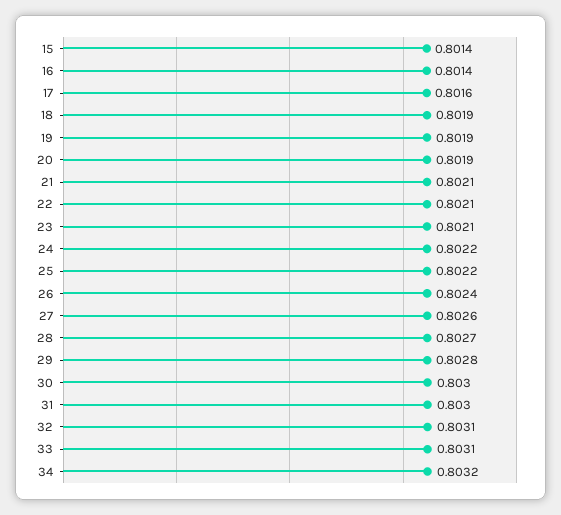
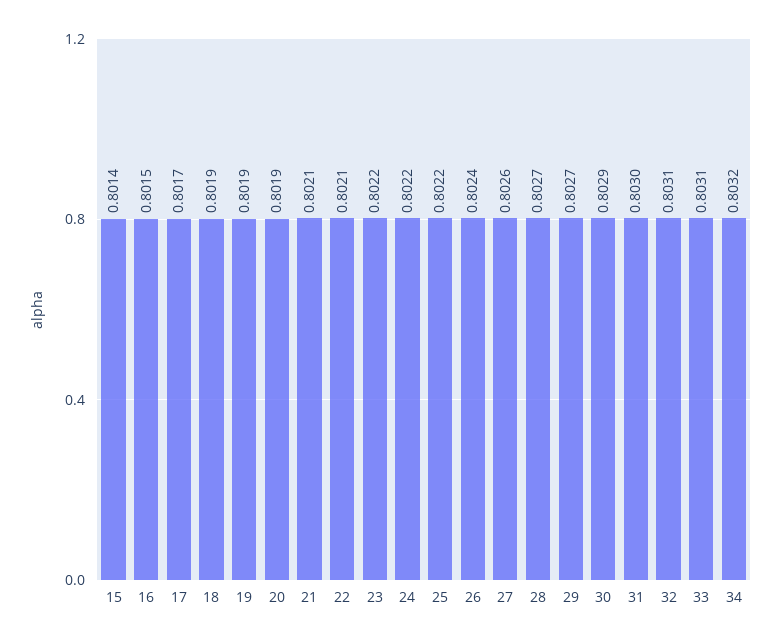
16: 0.8014 -> 0.8015
17: 0.8016 -> 0.8017
23: 0.8021 -> 0.8022
29: 0.8028 -> 0.8027
30: 0.803 -> 0.8029

